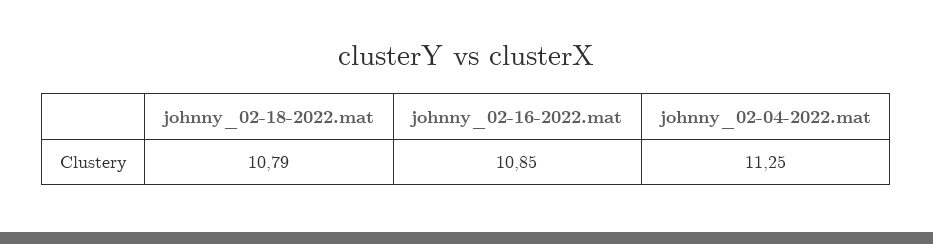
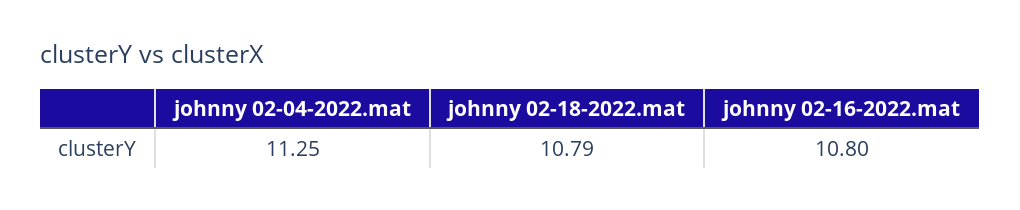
johnny_02-16-2022.mat: 10.85 -> 10.8

